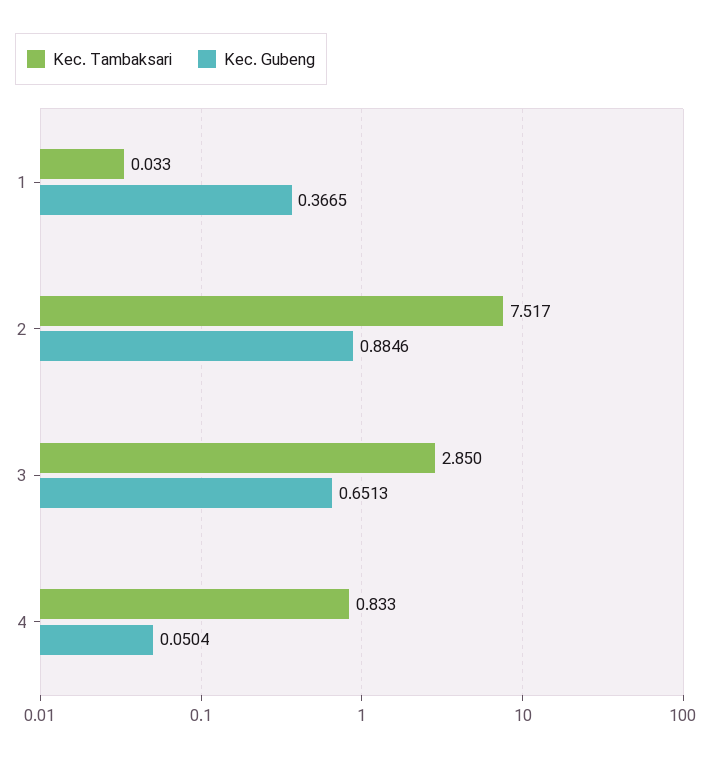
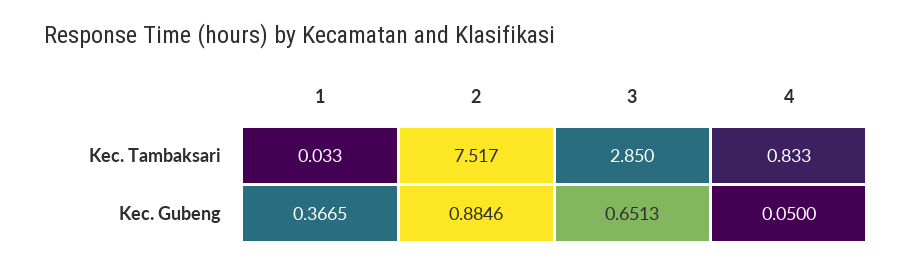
Kec. Gubeng, 4: 0.0504 -> 0.05

